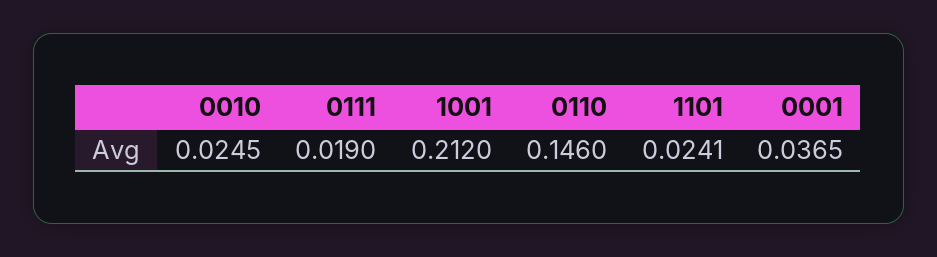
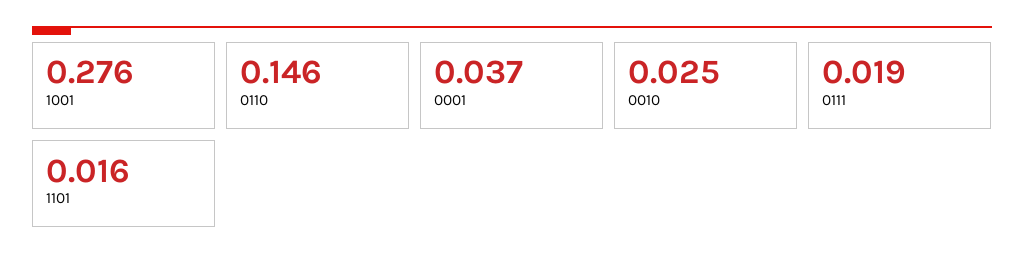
1001: 0.212 -> 0.276
1101: 0.0241 -> 0.016

